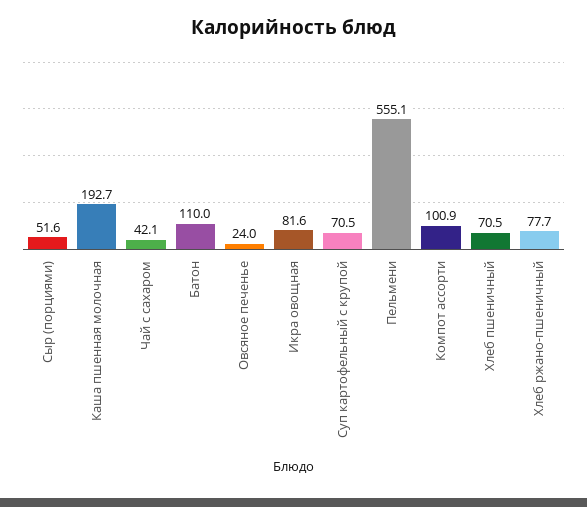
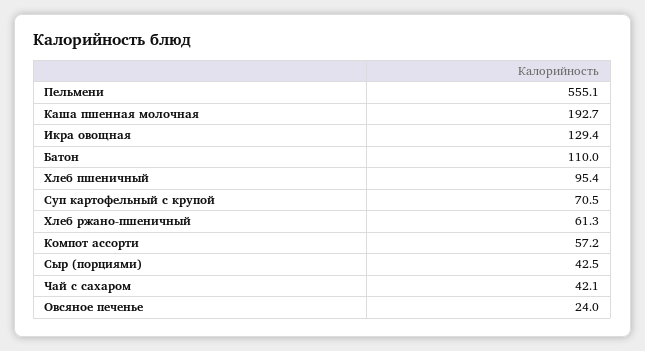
Сыр (порциями): 51.6 -> 42.5
Икра овощная: 81.6 -> 129.4
Компот ассорти: 100.9 -> 57.2
Хлеб пшеничный: 70.5 -> 95.4
Хлеб ржано-пшеничный: 77.7 -> 61.3

